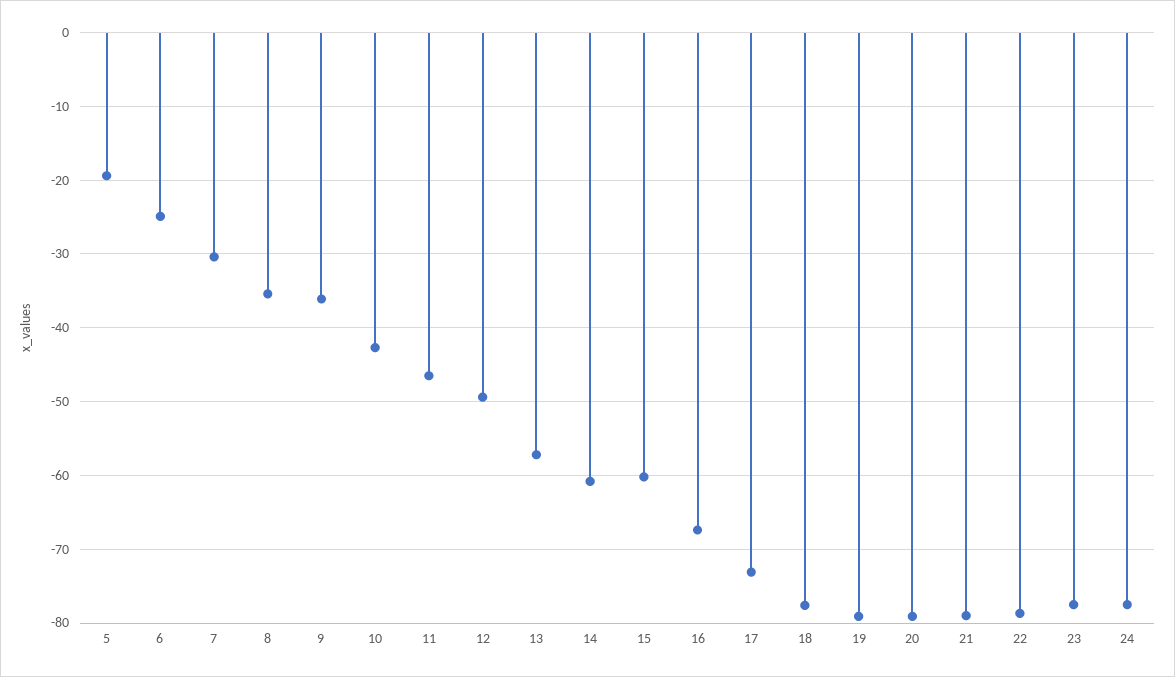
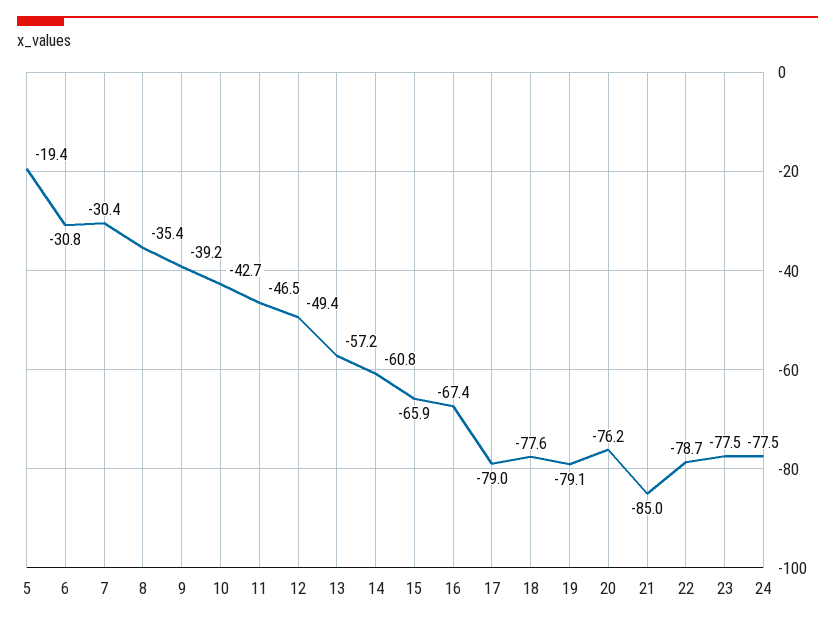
6: -25 -> -30.8
9: -36 -> -39.2
15: -60 -> -65.9
17: -73 -> -79
20: -79 -> -76.2
21: -79 -> -85

